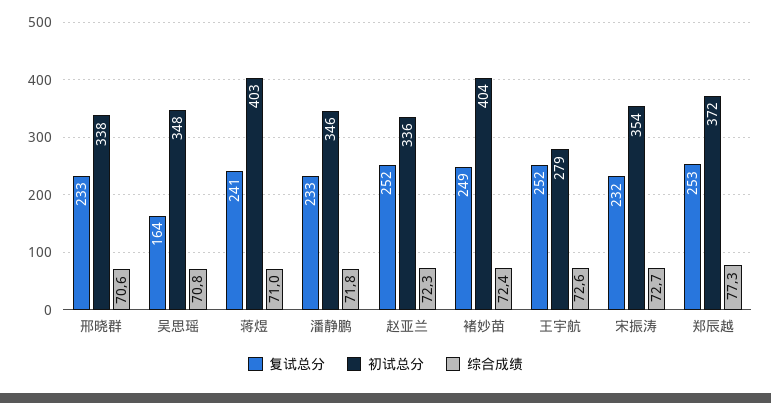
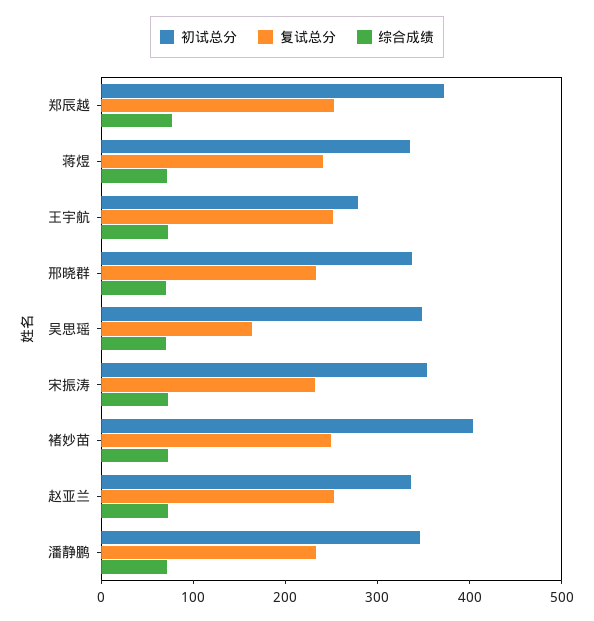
初试总分, 蒋煜: 403 -> 340

